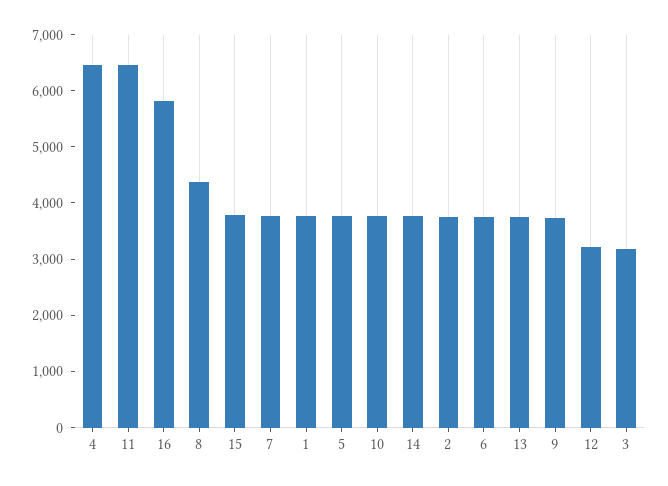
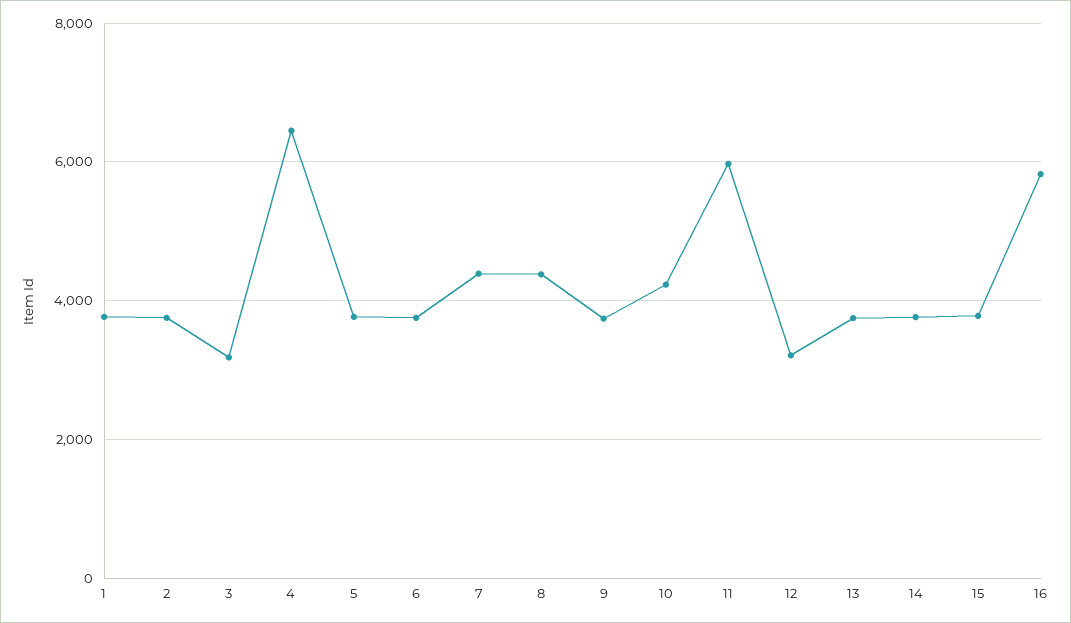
11: 6400 -> 6000
7: 3800 -> 4400
10: 3800 -> 4200

